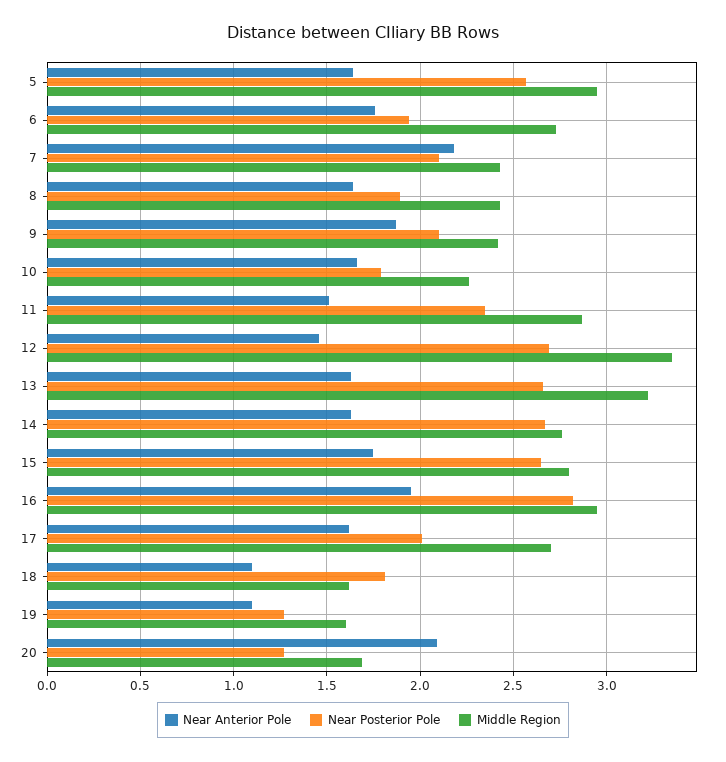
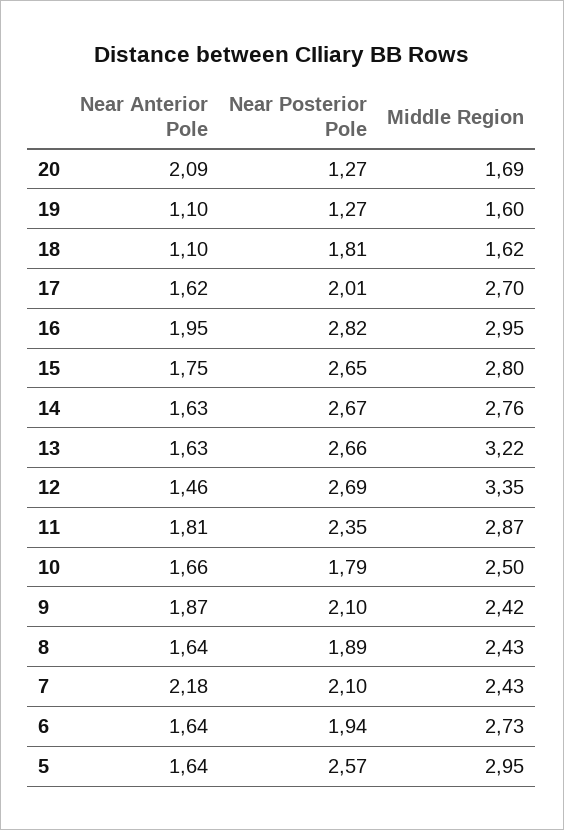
Near Anterior Pole, 6: 1.75 -> 1.64
Middle Region, 10: 2.25 -> 2.5
Near Anterior Pole, 11: 1.5 -> 1.81

